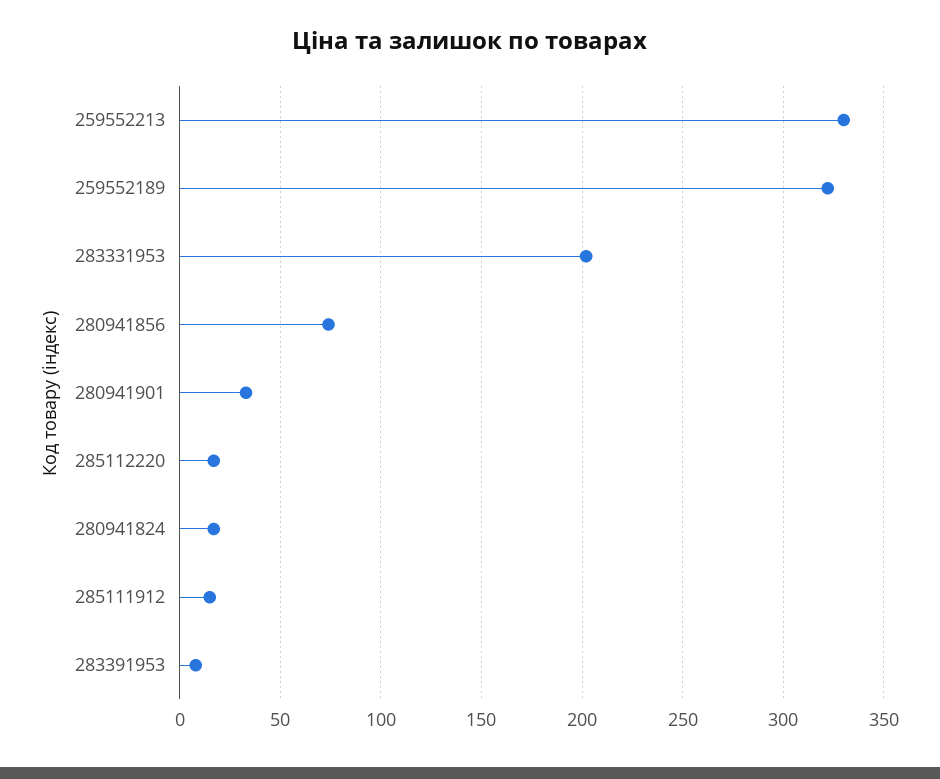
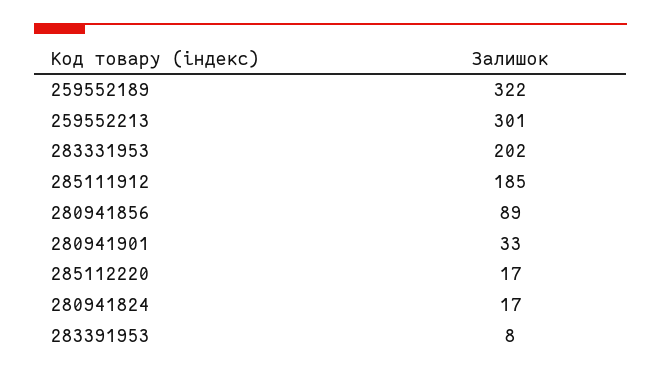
259552213: 330 -> 301
280941856: 75 -> 89
285111912: 15 -> 185

